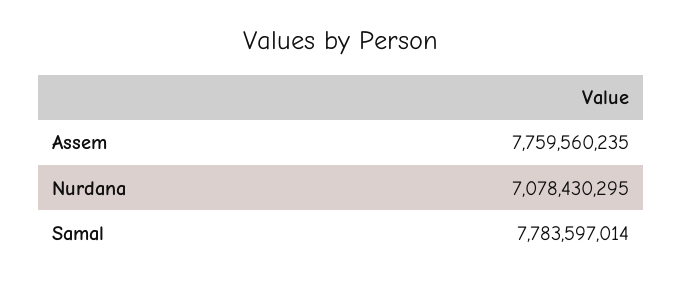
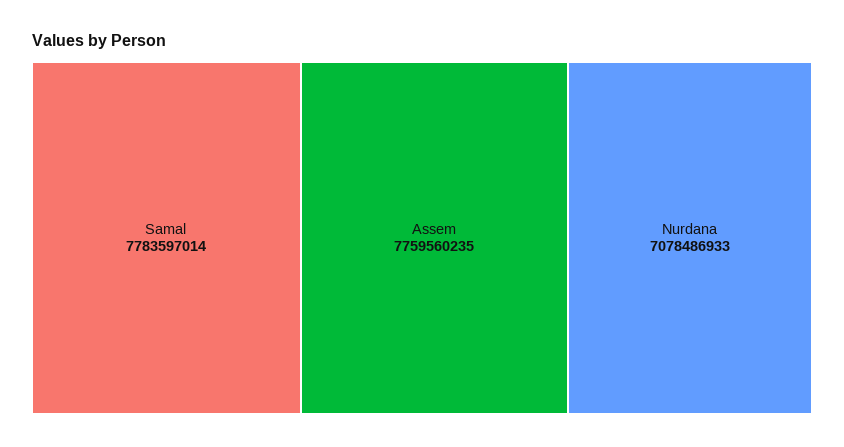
Nurdana: 7078430295 -> 7078486933

